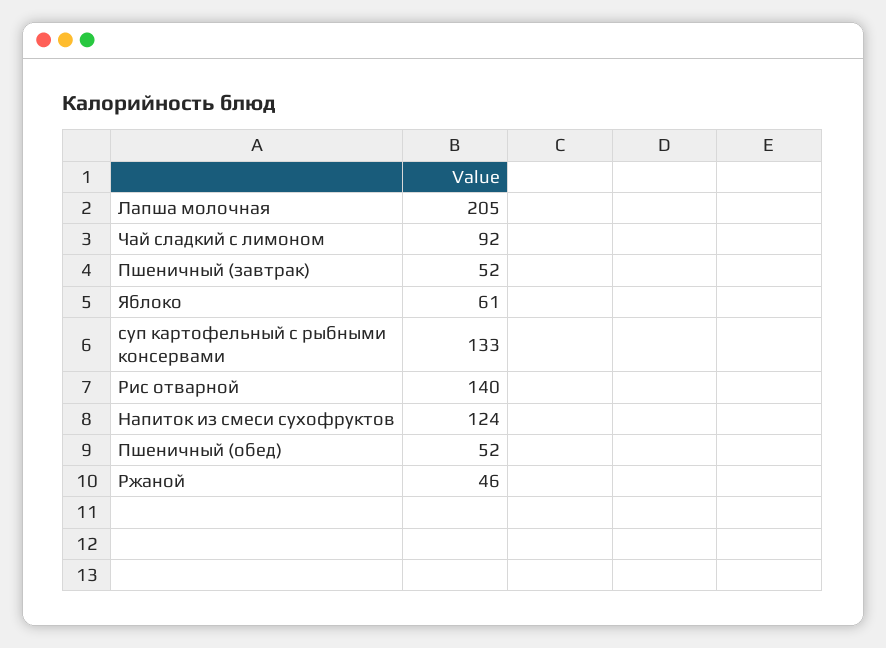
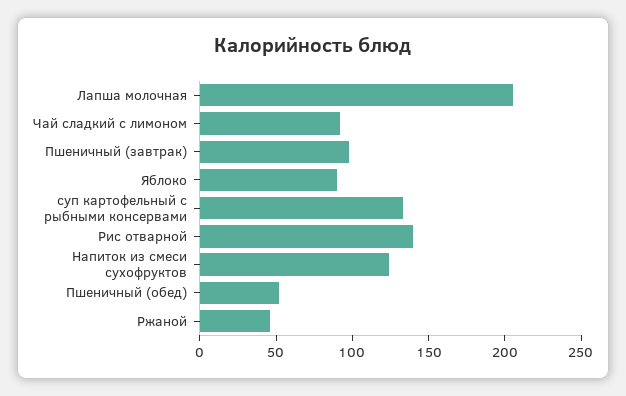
Пшеничный (завтрак): 52 -> 100
Яблоко: 61 -> 90

